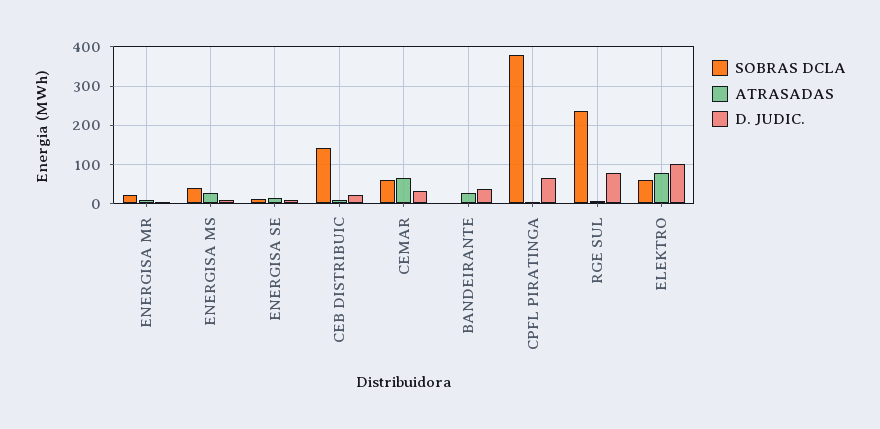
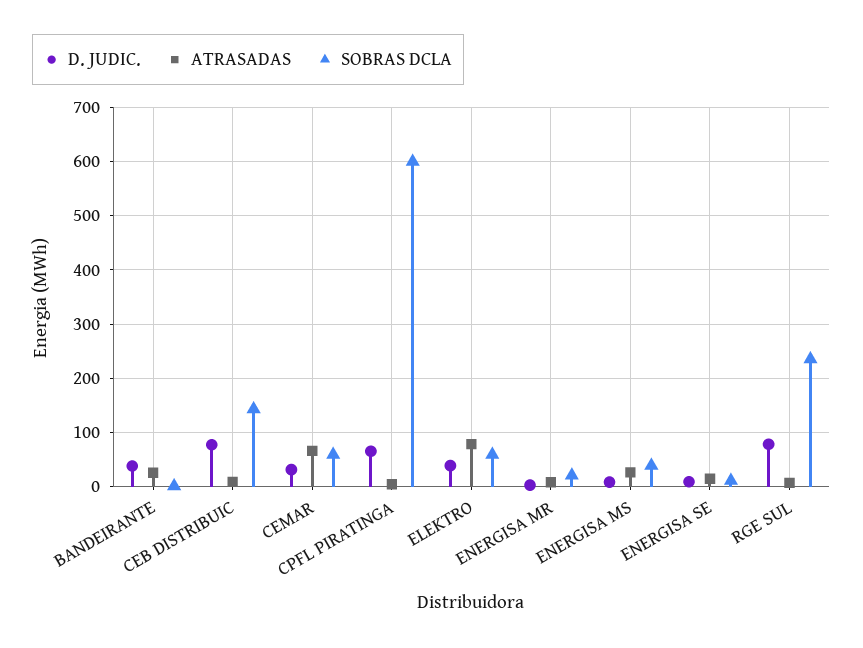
D. JUDIC., CEB DISTRIBUIC: 20 -> 80
SOBRAS DCLA, CPFL PIRATINGA: 380 -> 600
D. JUDIC., ELEKTRO: 100 -> 40

